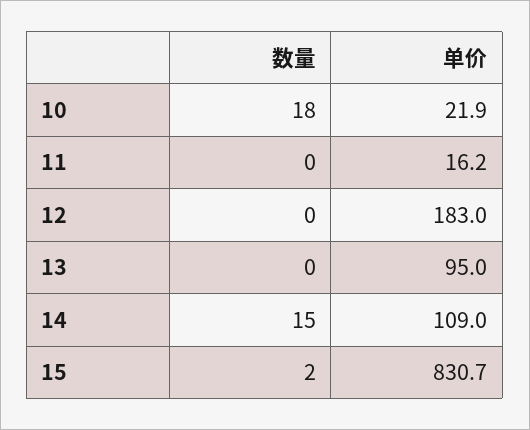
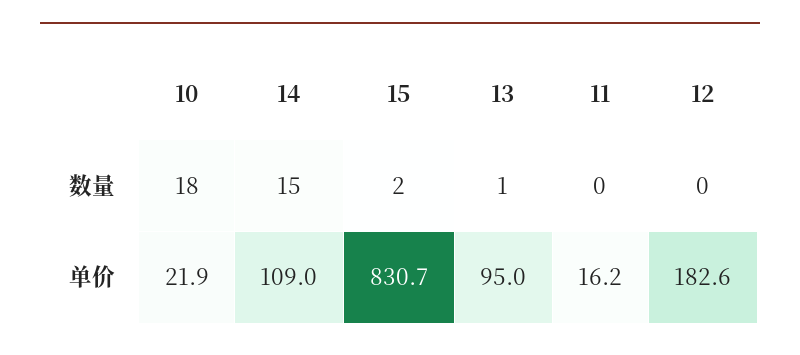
单价, 12: 183 -> 182.6
数量, 13: 0 -> 1

